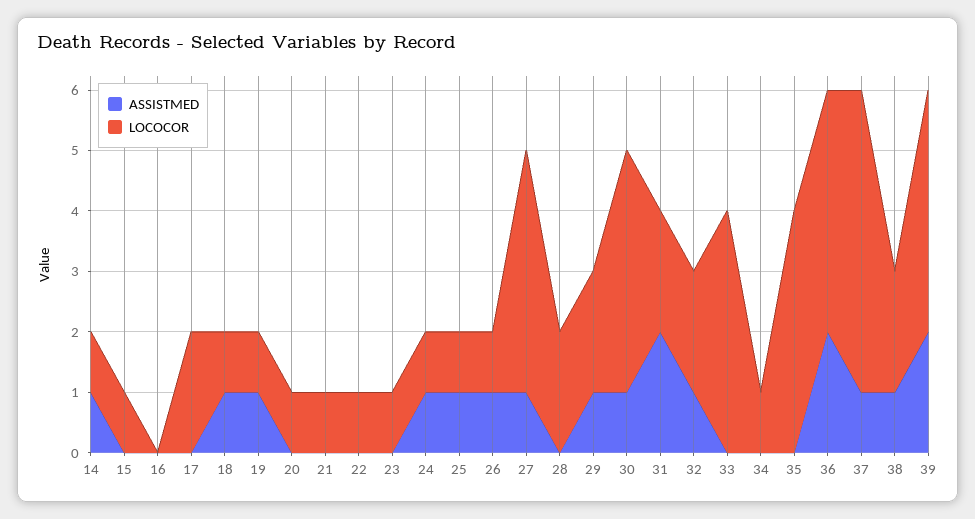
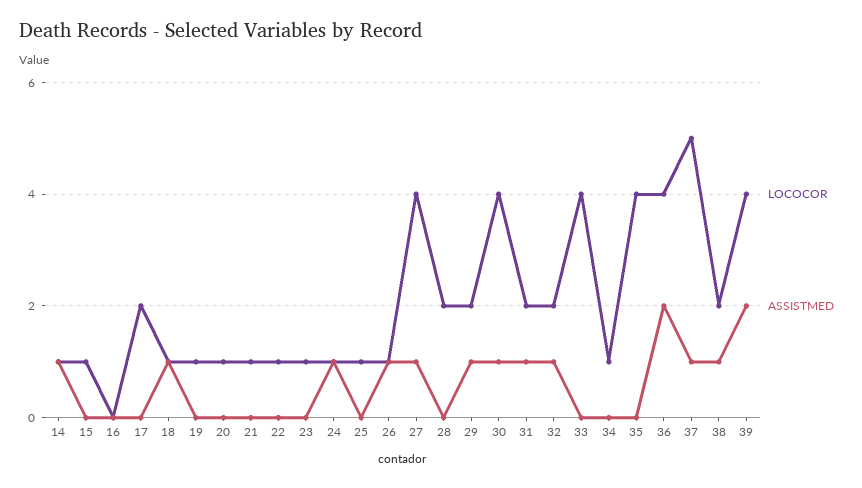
ASSISTMED, 19: 1 -> 0
ASSISTMED, 25: 1 -> 0
ASSISTMED, 31: 2 -> 1

